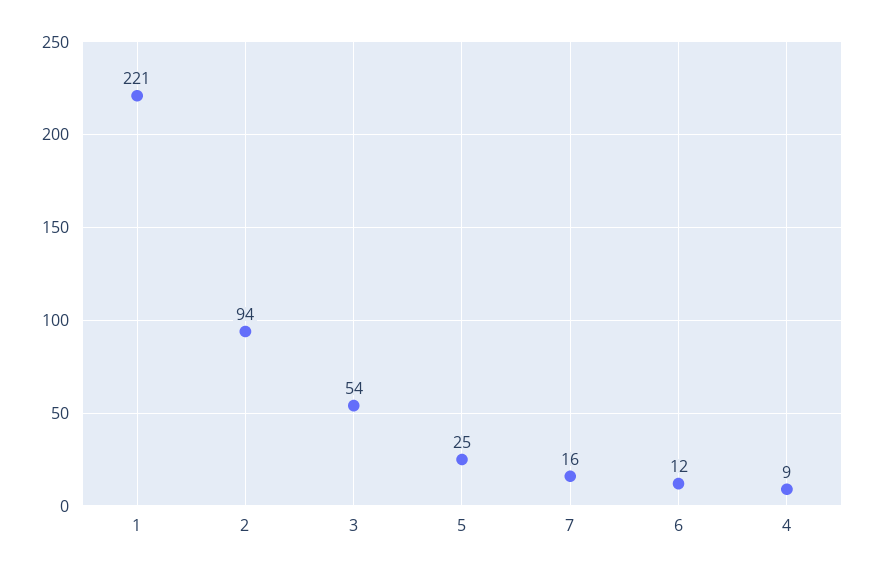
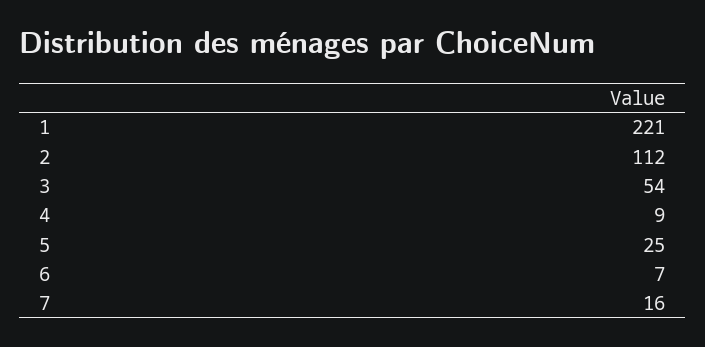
2: 94 -> 112
6: 12 -> 7

